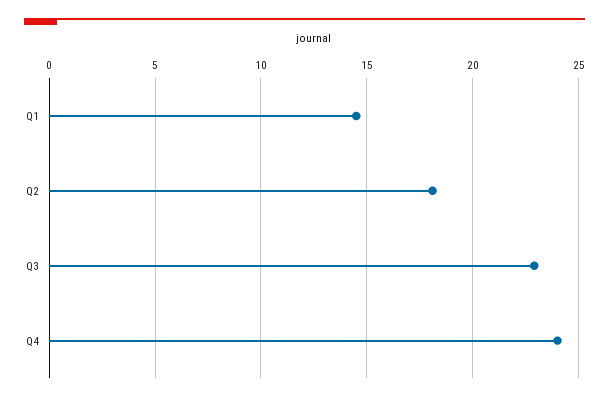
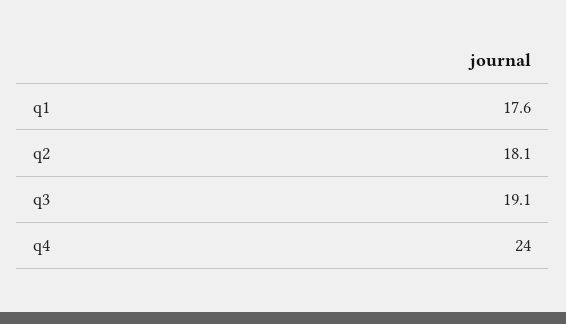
Q1: 14.5 -> 17.6
Q3: 23 -> 19.1

